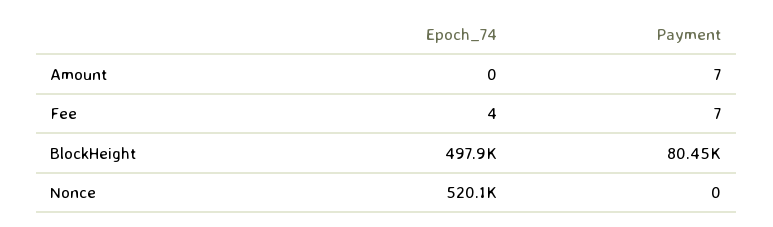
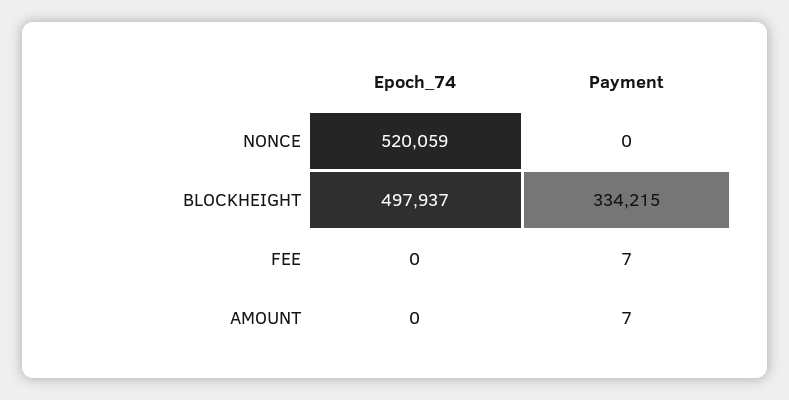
Epoch_74, Fee: 4 -> 0
Payment, BlockHeight: 80450 -> 334215

